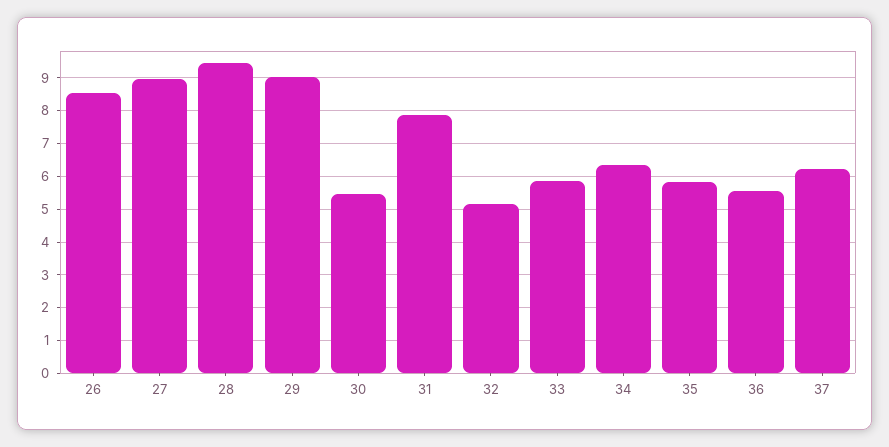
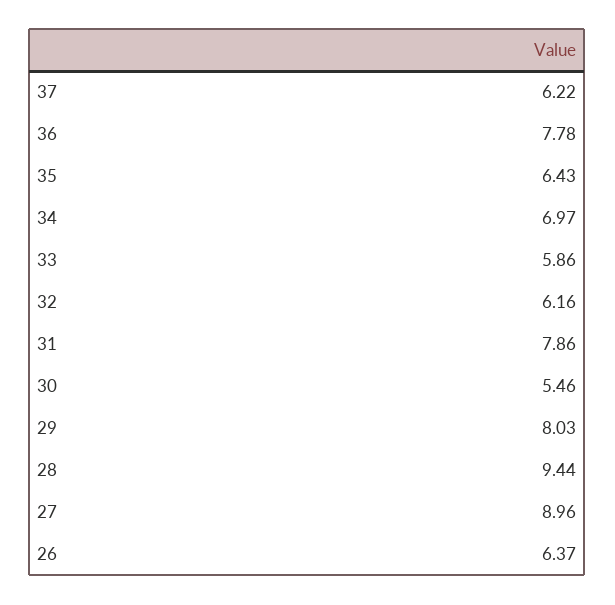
26: 8.6 -> 6.37
29: 9 -> 8.03
32: 5.2 -> 6.16
34: 6.4 -> 6.97
35: 5.8 -> 6.43
36: 5.6 -> 7.78

